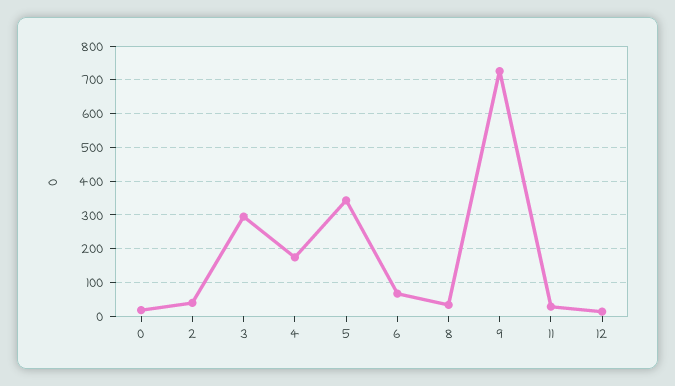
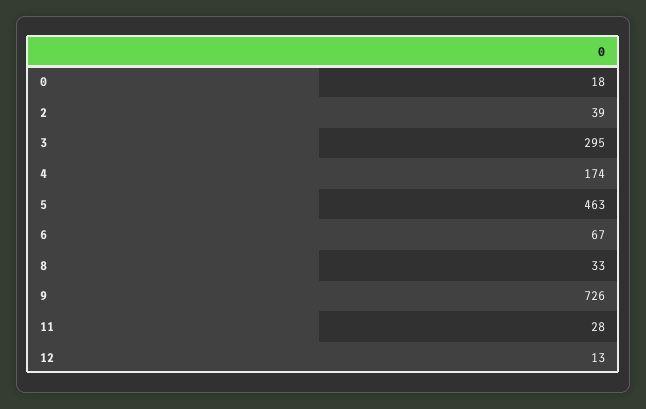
5: 340 -> 463

